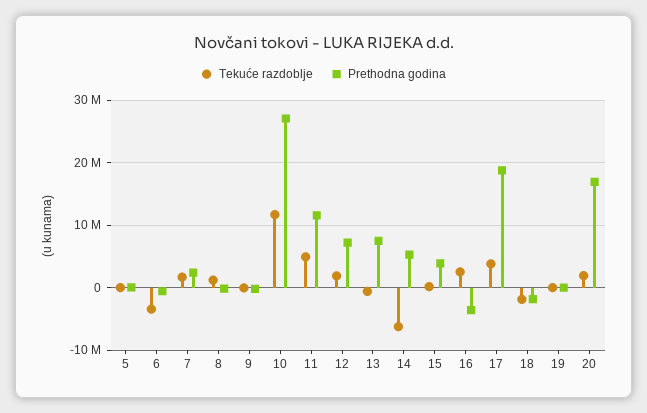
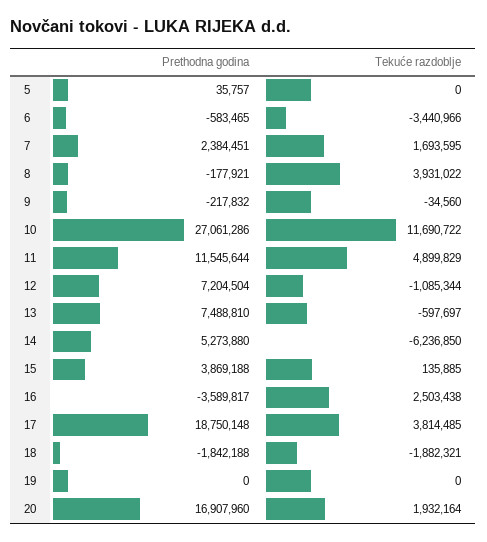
Tekuće razdoblje, 8: 1000000 -> 3931022
Tekuće razdoblje, 12: 2000000 -> -1085344

